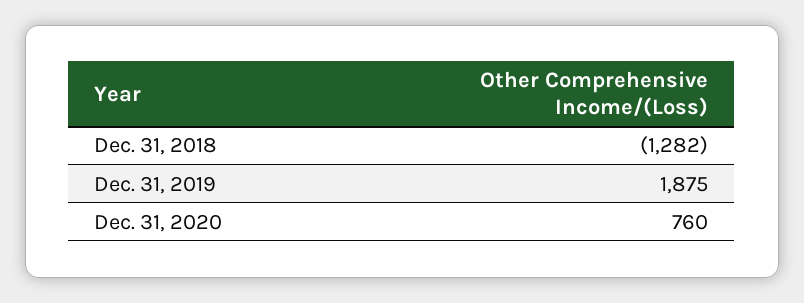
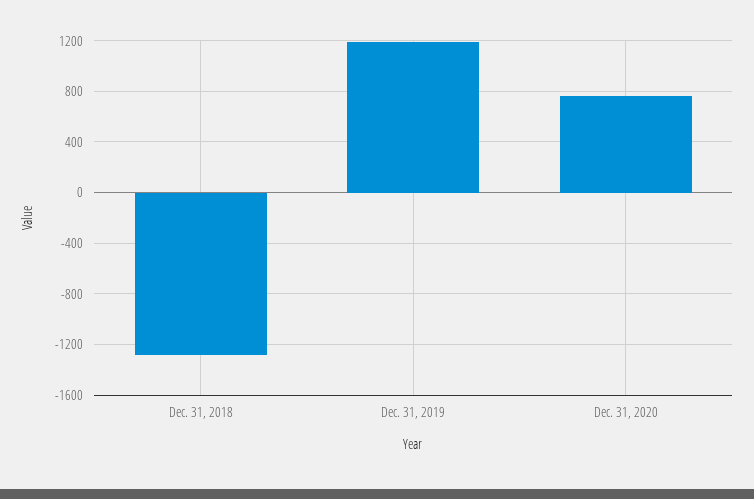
Dec. 31, 2019: 1875 -> 1200

